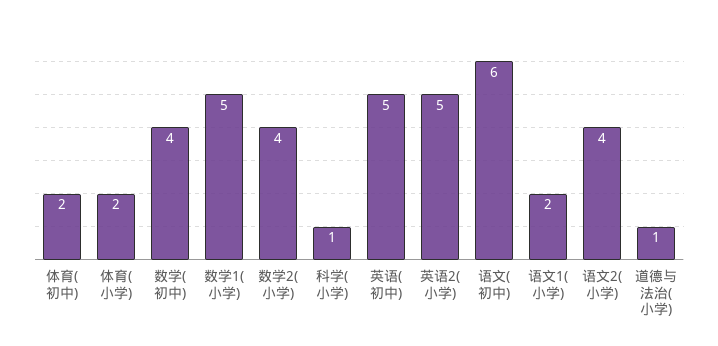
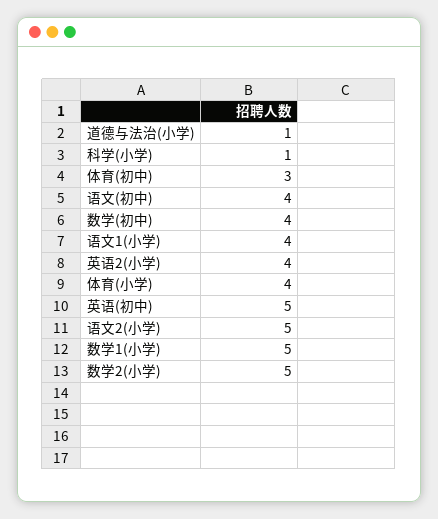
体育(初中): 2 -> 3
体育(小学): 2 -> 4
数学2(小学): 4 -> 5
英语2(小学): 5 -> 4
语文(初中): 6 -> 4
语文1(小学): 2 -> 4
语文2(小学): 4 -> 5

